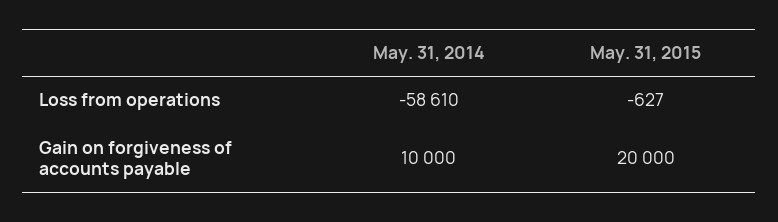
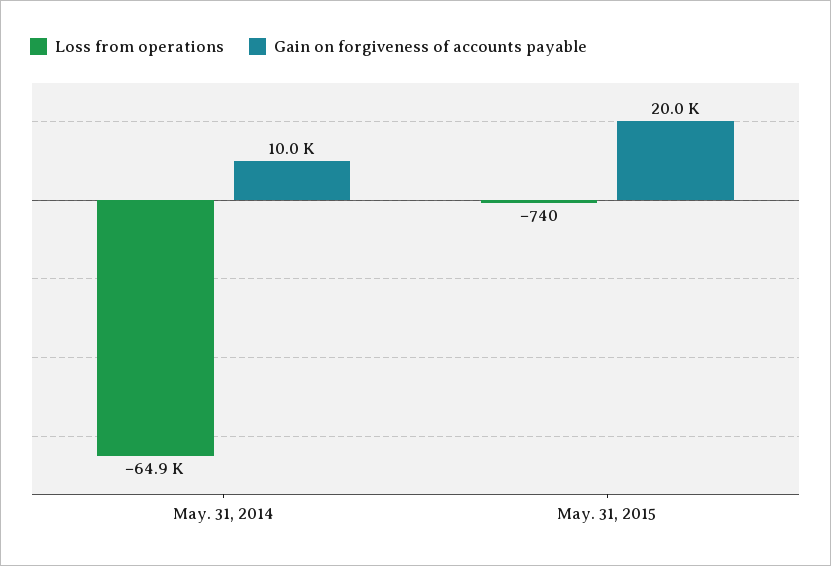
Loss from operations, May. 31, 2014: -58610 -> -64900
Loss from operations, May. 31, 2015: -627 -> -740

